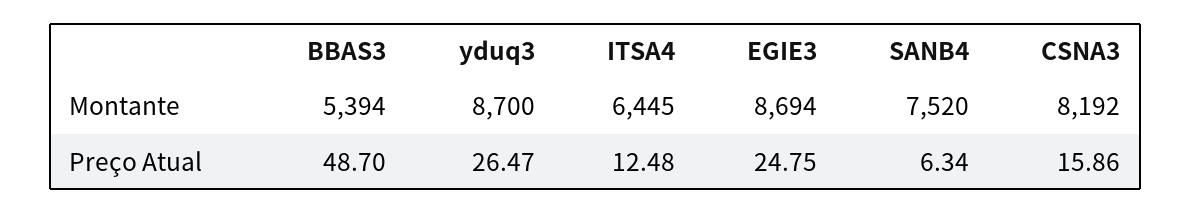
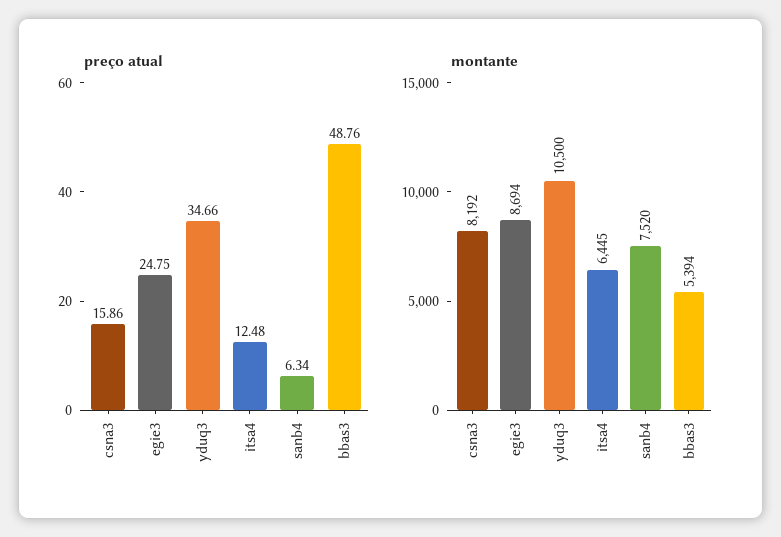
Montante, yduq3: 8700 -> 10500
Preço Atual, BBAS3: 48.7 -> 48.76
Preço Atual, yduq3: 26.47 -> 34.66

